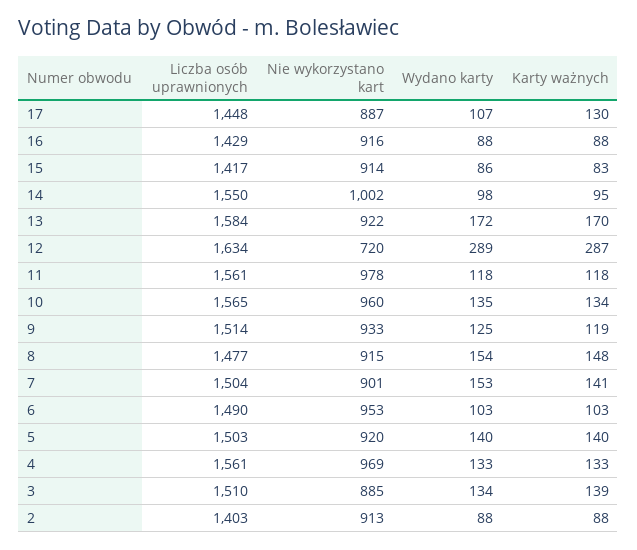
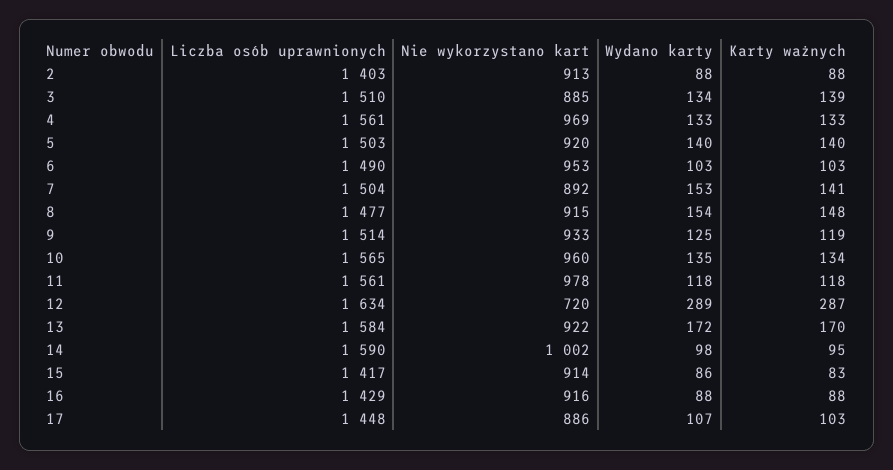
Nie wykorzystano kart, 17: 887 -> 886
Karty ważnych, 17: 130 -> 103
Liczba osób uprawnionych, 14: 1550 -> 1590
Nie wykorzystano kart, 7: 901 -> 892

